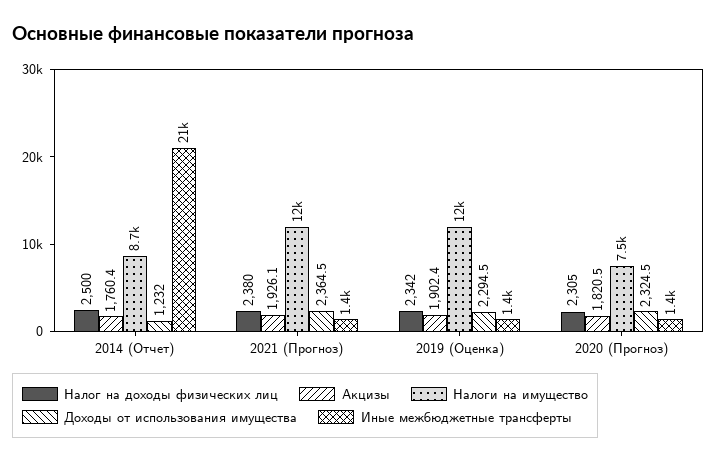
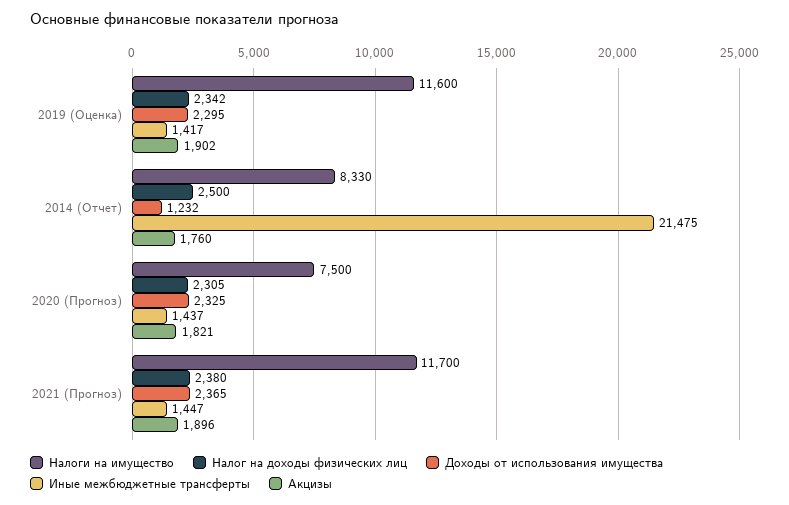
Налоги на имущество, 2014 (Отчет): 8700 -> 8330
Акцизы, 2021 (Прогноз): 1926.1 -> 1896

